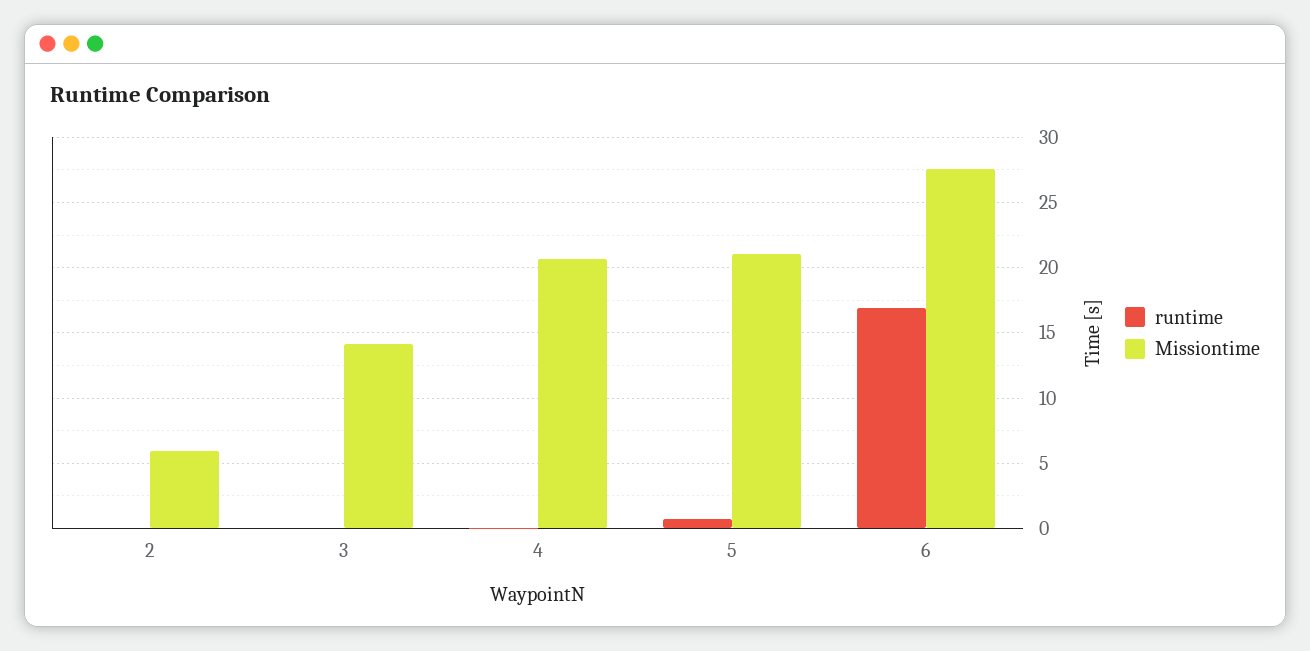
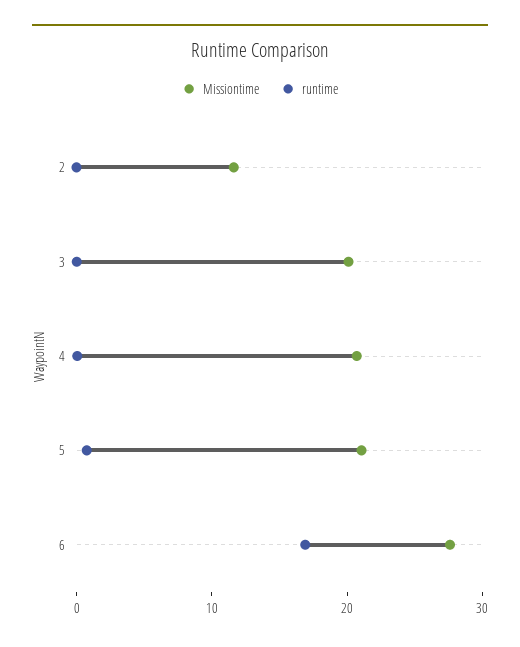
Missiontime, 2: 6 -> 12
Missiontime, 3: 14 -> 20

